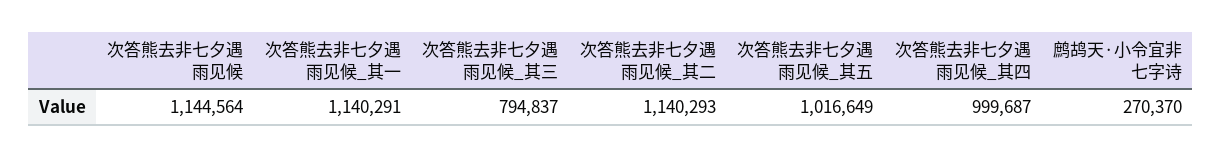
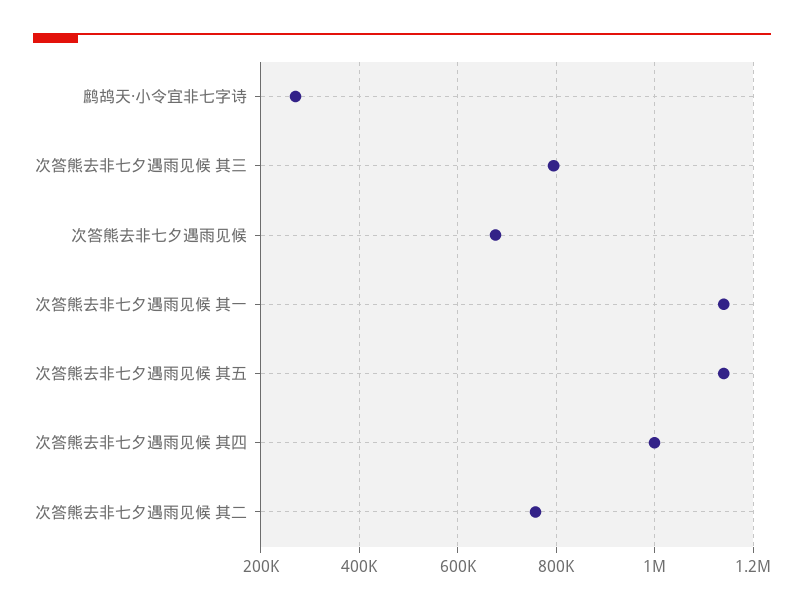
次答熊去非七夕遇雨见候: 1144564 -> 680000
次答熊去非七夕遇雨见候_其二: 1140293 -> 760000
次答熊去非七夕遇雨见候_其五: 1016649 -> 1140000

